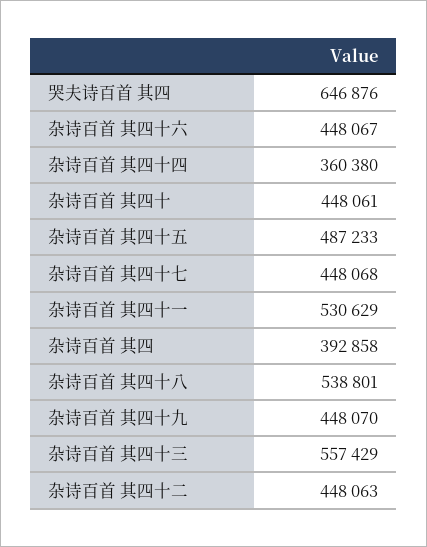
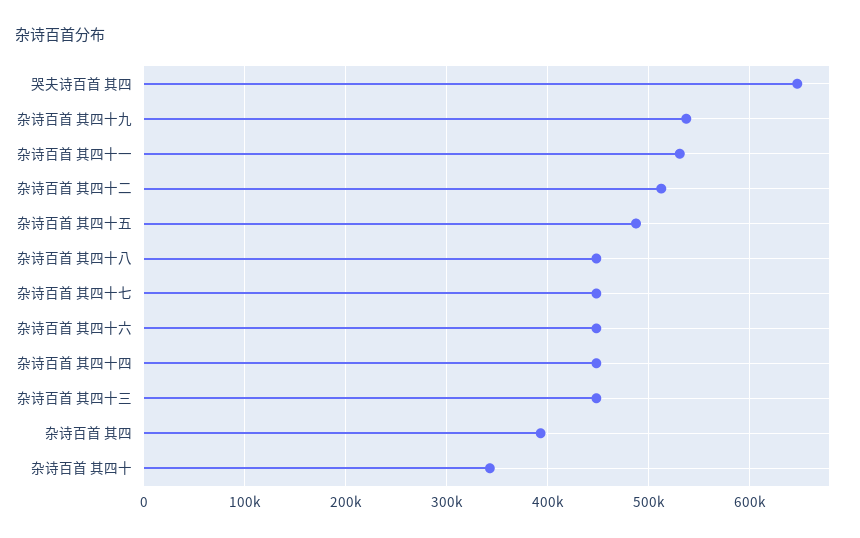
杂诗百首 其四十四: 360380 -> 450000
杂诗百首 其四十: 448061 -> 340000
杂诗百首 其四十八: 538801 -> 450000
杂诗百首 其四十九: 448070 -> 540000
杂诗百首 其四十三: 557429 -> 450000
杂诗百首 其四十二: 448063 -> 510000

